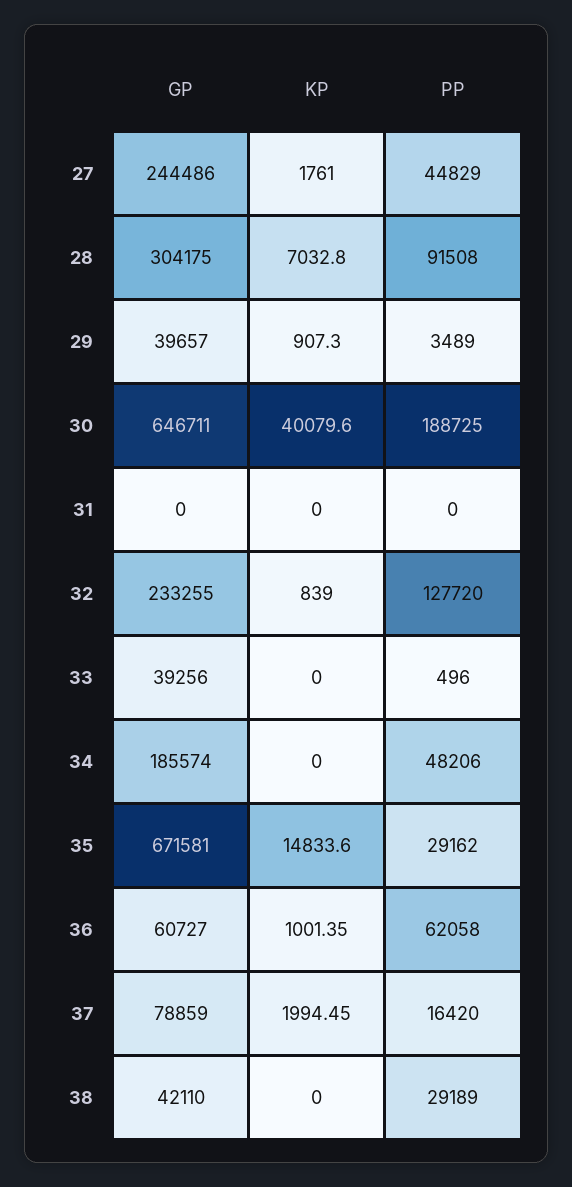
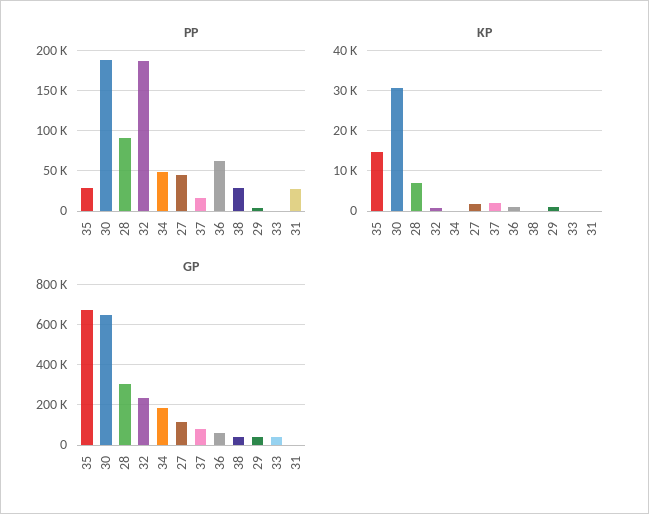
GP, 27: 244486 -> 100000
KP, 30: 40079.6 -> 30000
PP, 31: 0 -> 30000
PP, 32: 127720 -> 190000

